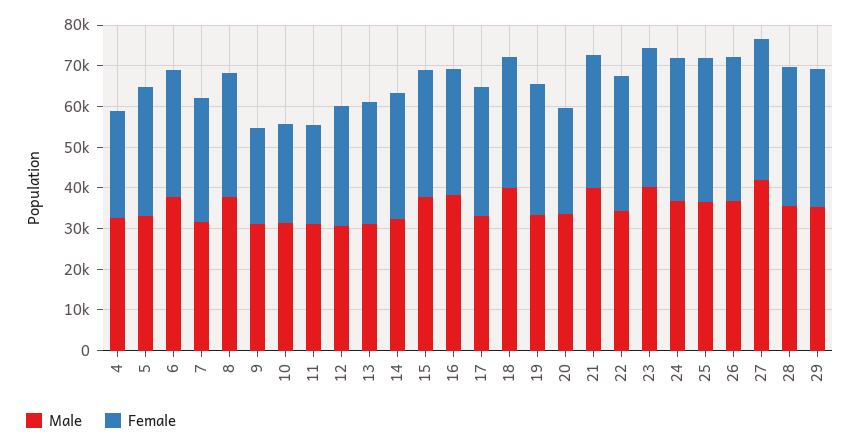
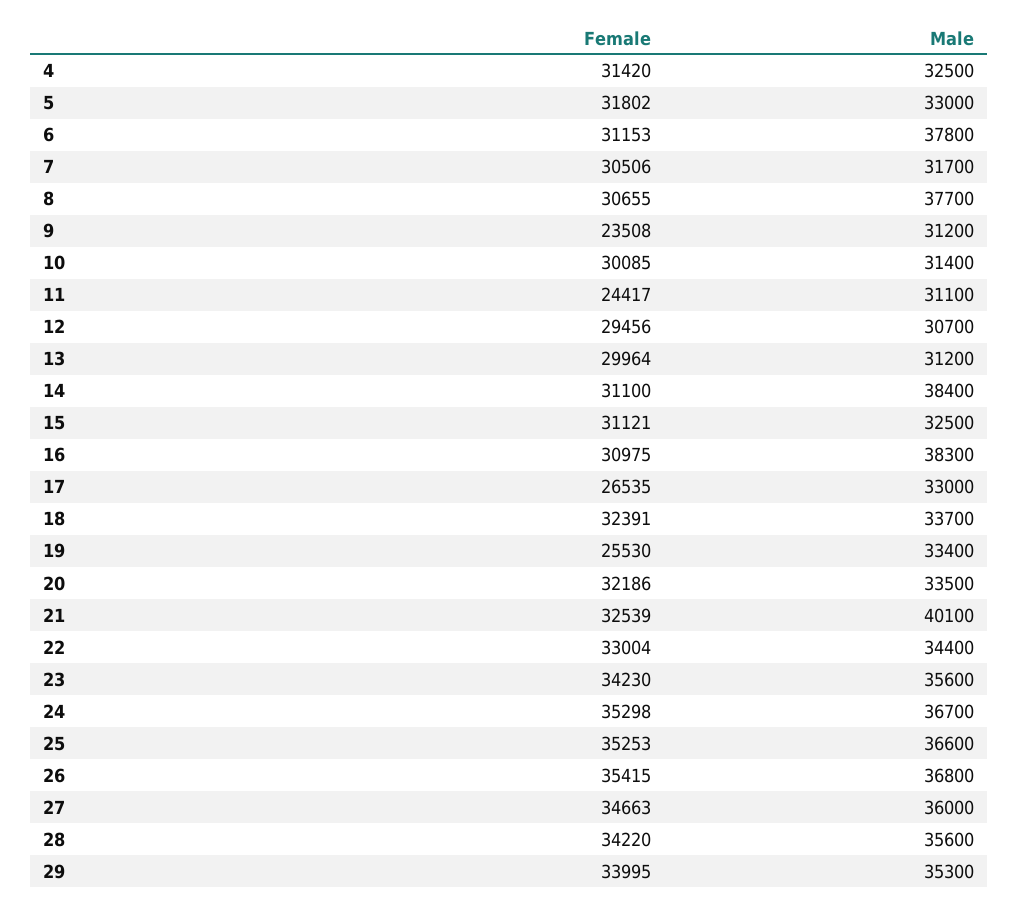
Female, 4: 26000 -> 31420
Female, 10: 24000 -> 30085
Male, 14: 32000 -> 38400
Male, 15: 38000 -> 32500
Female, 17: 32000 -> 26535
Male, 18: 40000 -> 33700
Female, 19: 32000 -> 25530
Female, 20: 26000 -> 32186
Male, 23: 40000 -> 35600
Male, 27: 42000 -> 36000

